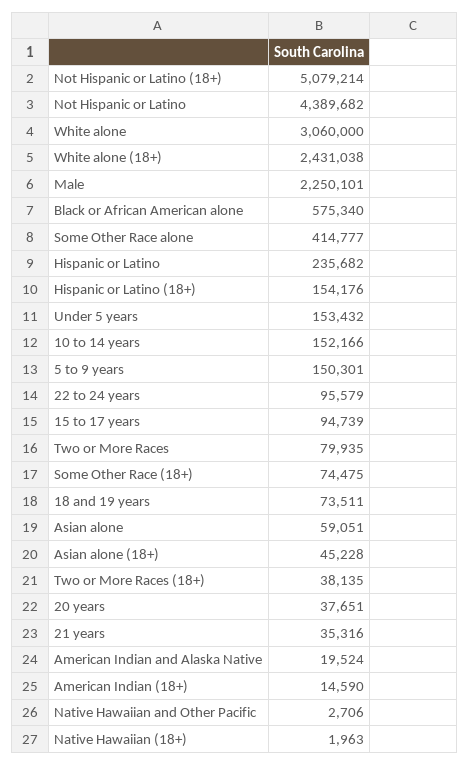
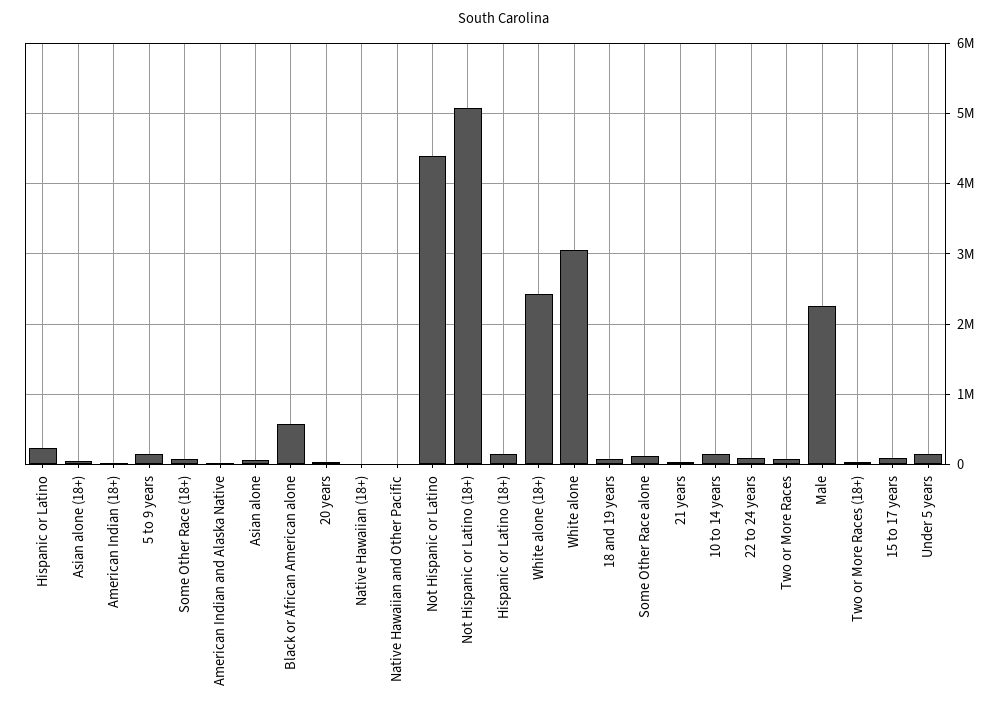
Some Other Race alone: 414777 -> 100000

